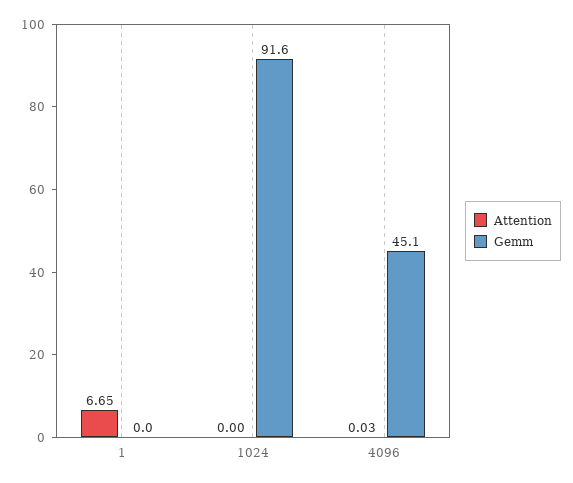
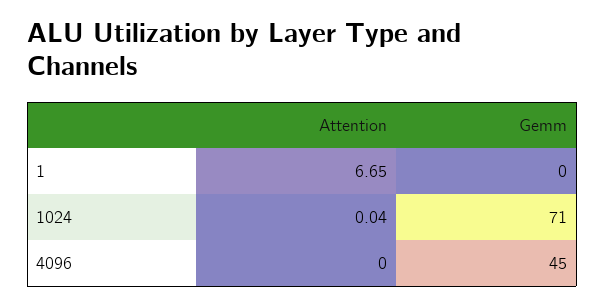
Attention, 1024: 0 -> 0.04
Gemm, 1024: 91.6 -> 71
Attention, 4096: 0.03 -> 0

